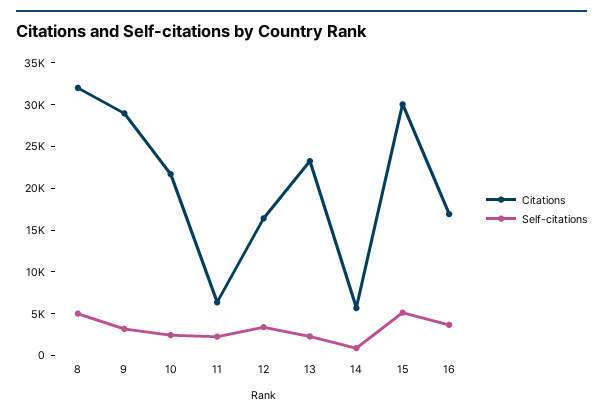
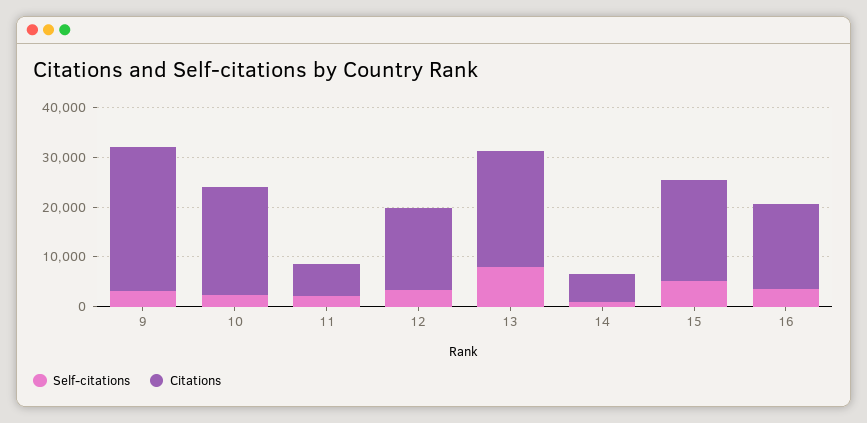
Citations, 8: 32000 -> none
Self-citations, 8: 5000 -> none
Self-citations, 13: 2000 -> 8000
Citations, 15: 30000 -> 20000

